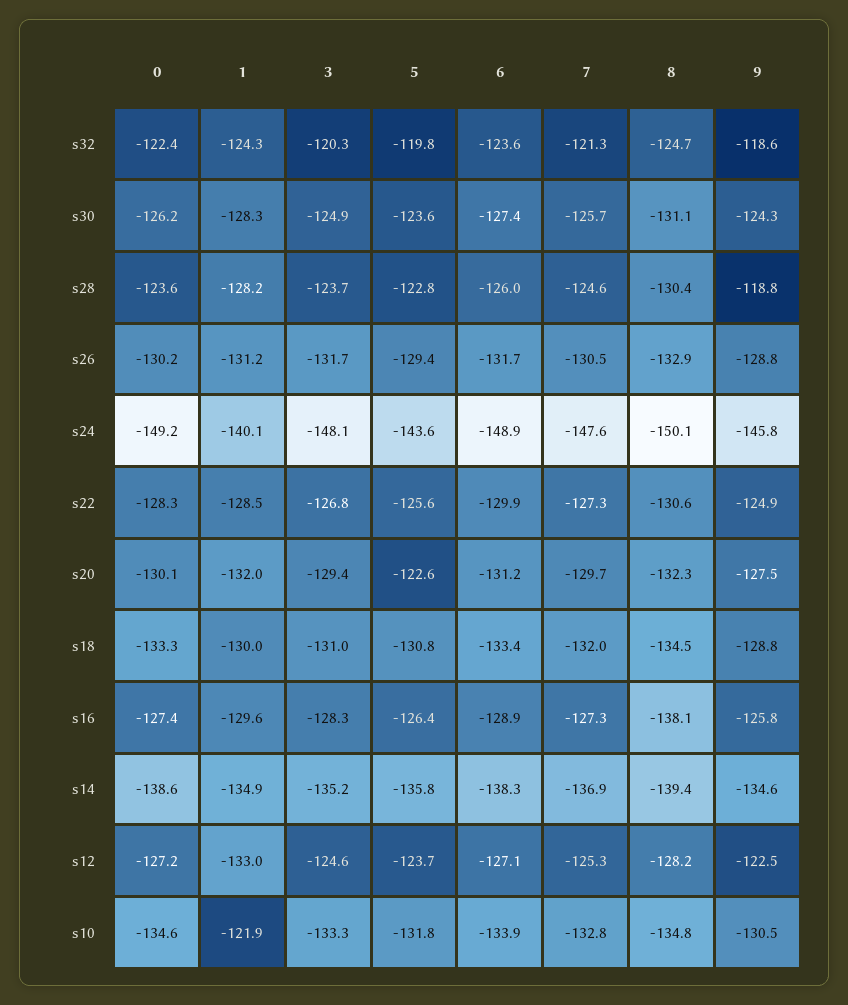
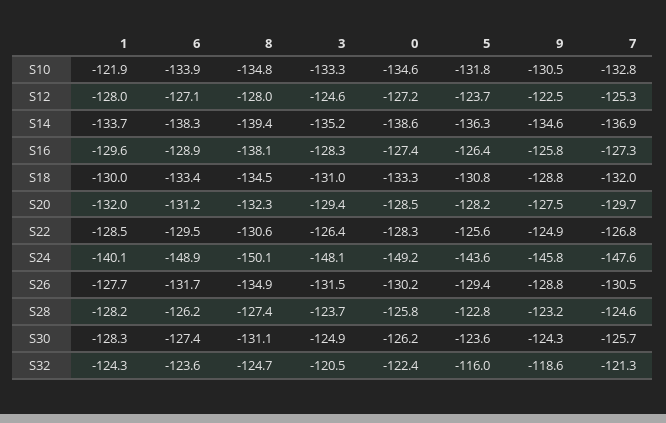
3, s32: -120.3 -> -120.5
5, s32: -119.8 -> -116
0, s28: -123.6 -> -125.8
6, s28: -126 -> -126.2
8, s28: -130.4 -> -127.4
9, s28: -118.8 -> -123.2
1, s26: -131.2 -> -127.7
3, s26: -131.7 -> -131.5
8, s26: -132.9 -> -134.9
3, s22: -126.8 -> -126.4
6, s22: -129.9 -> -129.5
7, s22: -127.3 -> -126.8
0, s20: -130.1 -> -128.5
5, s20: -122.6 -> -128.2
1, s14: -134.9 -> -133.7
5, s14: -135.8 -> -136.3
1, s12: -133 -> -128
8, s12: -128.2 -> -128

